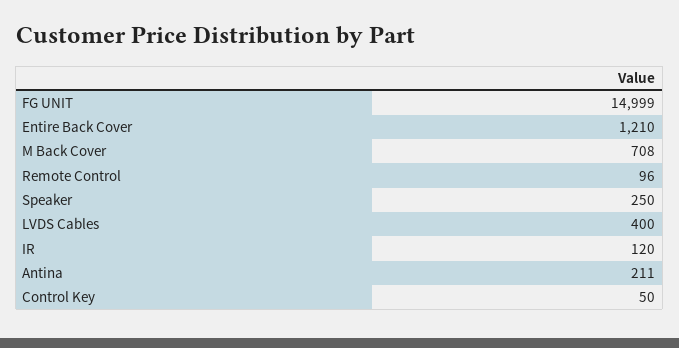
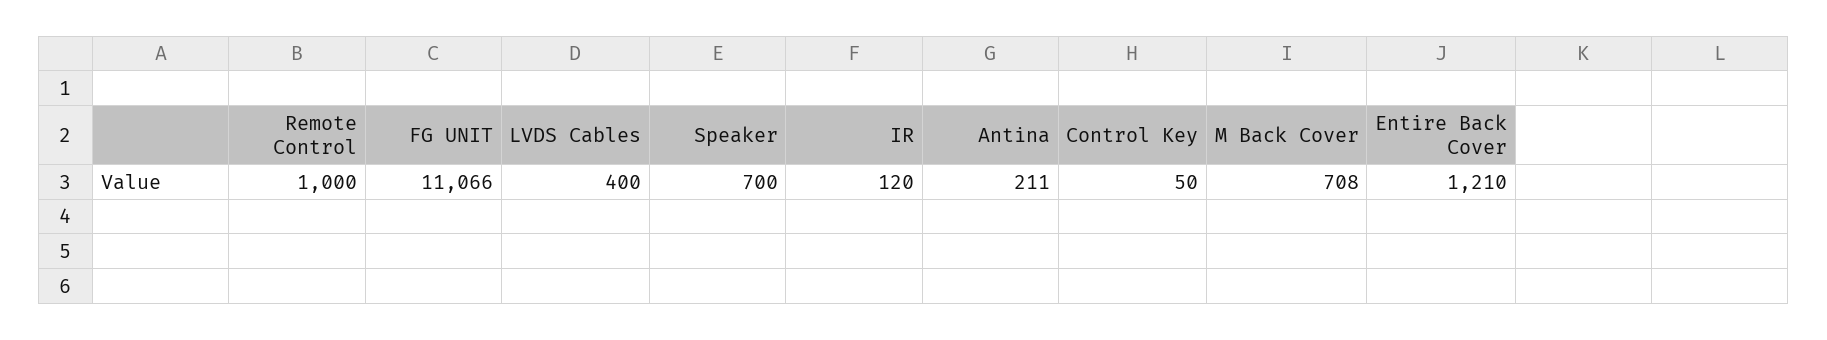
FG UNIT: 14999 -> 11066
Remote Control: 96 -> 1000
Speaker: 250 -> 700

